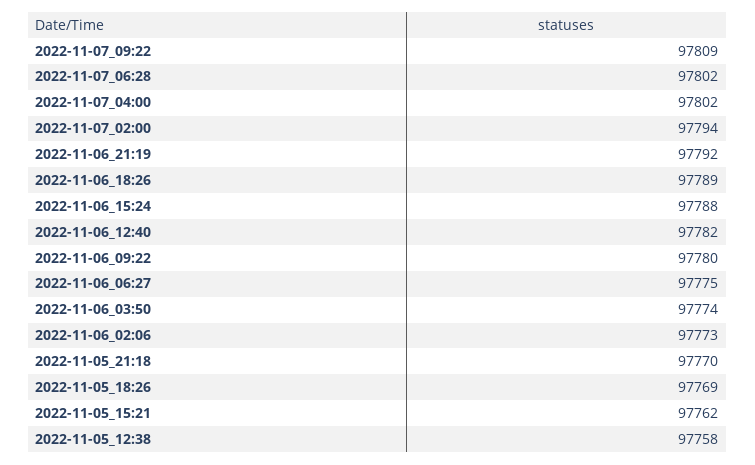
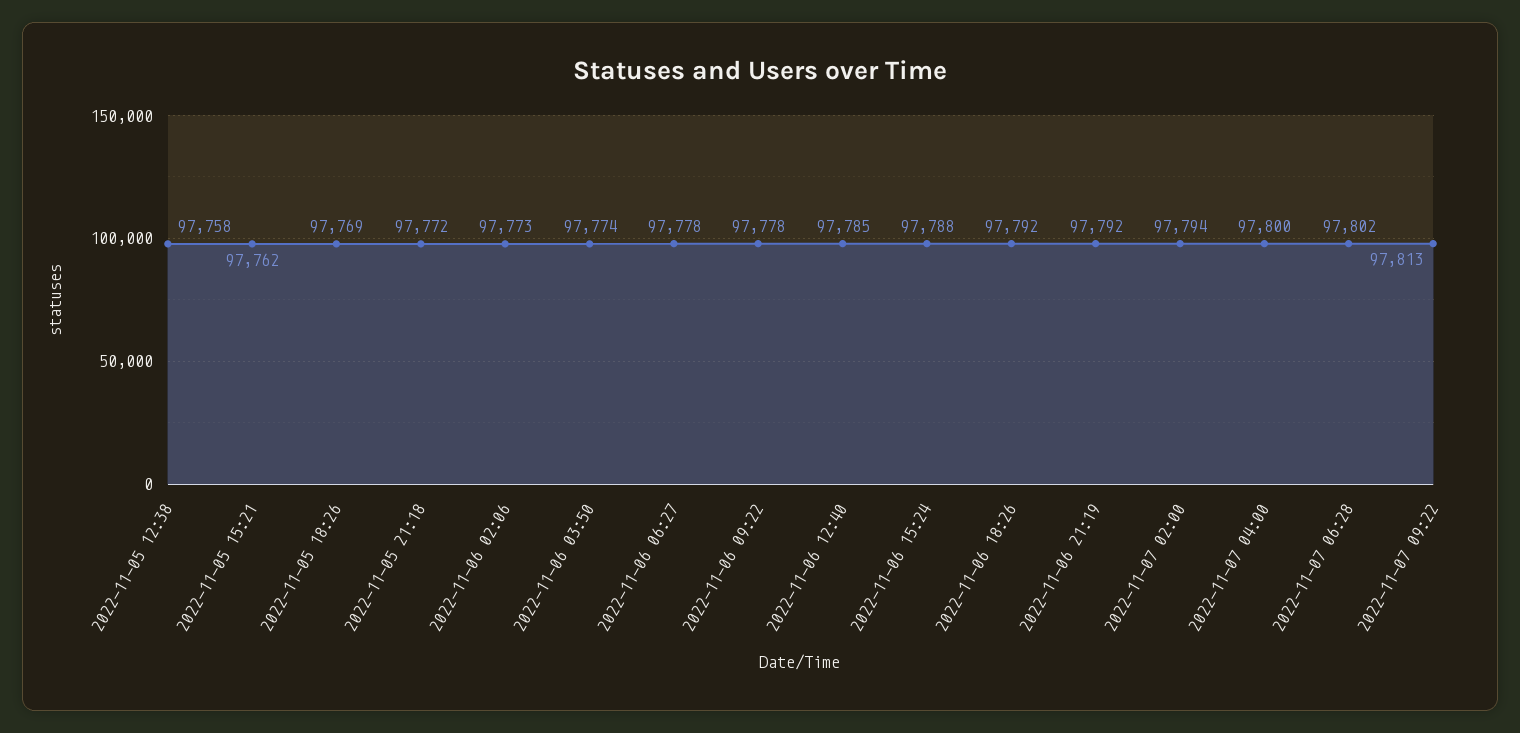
2022-11-07_09:22: 97809 -> 97813
2022-11-07_04:00: 97802 -> 97800
2022-11-06_18:26: 97789 -> 97792
2022-11-06_12:40: 97782 -> 97785
2022-11-06_09:22: 97780 -> 97778
2022-11-06_06:27: 97775 -> 97778
2022-11-05_21:18: 97770 -> 97772

